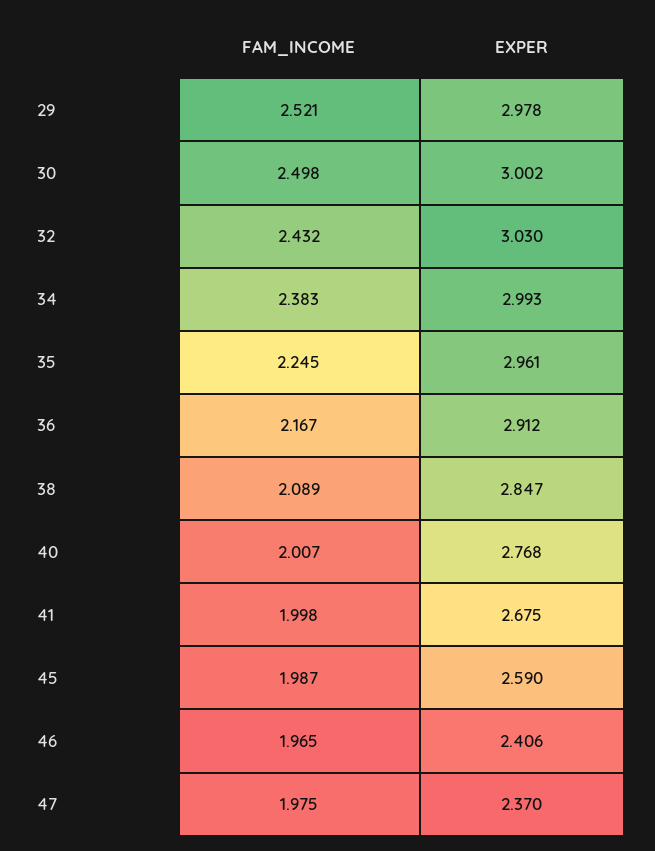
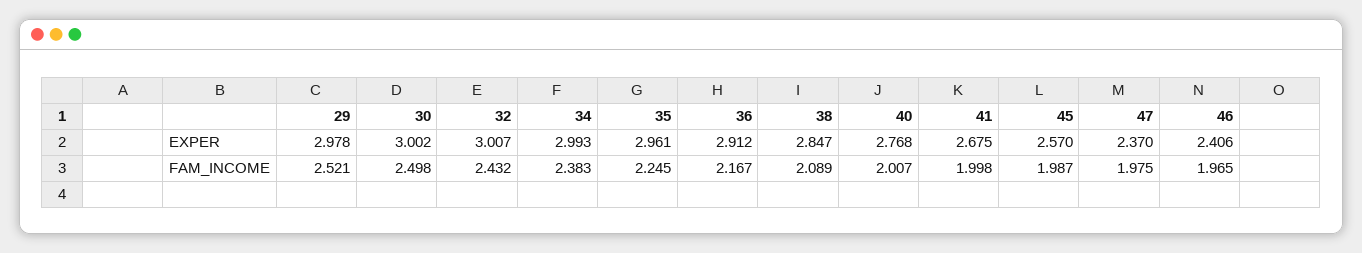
EXPER, 32: 3.03 -> 3.007
EXPER, 45: 2.59 -> 2.57

